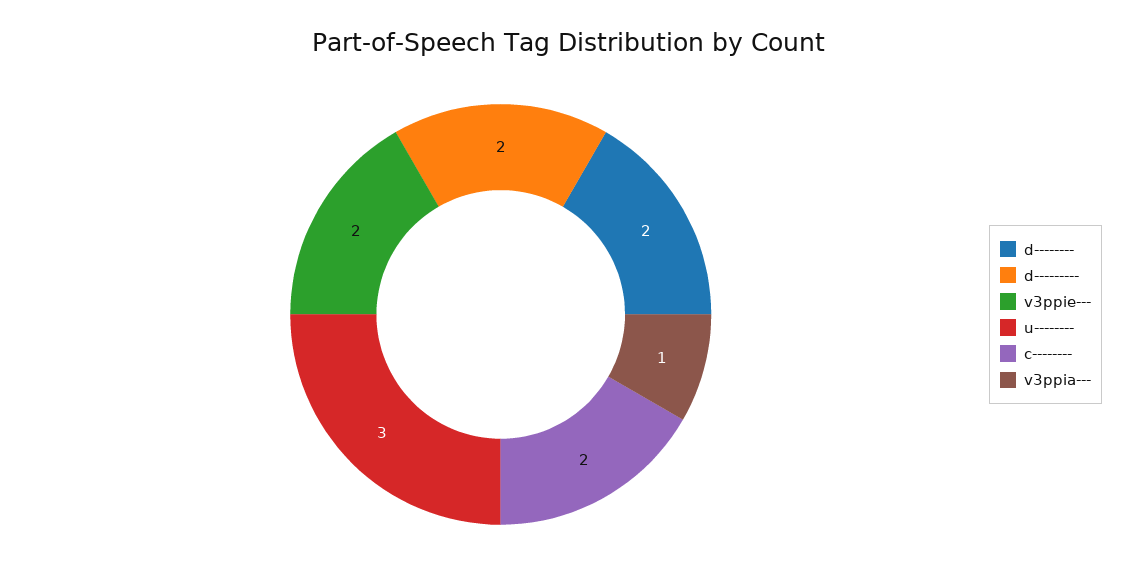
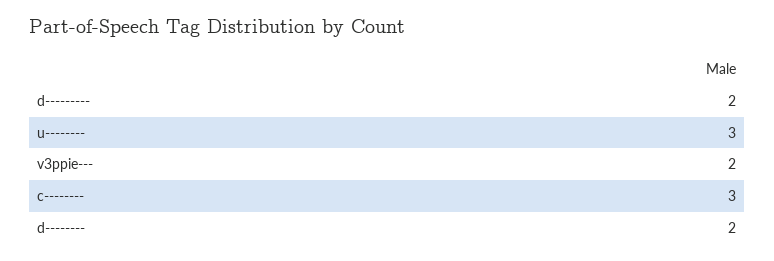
c--------: 2 -> 3
v3ppia---: 1 -> none

